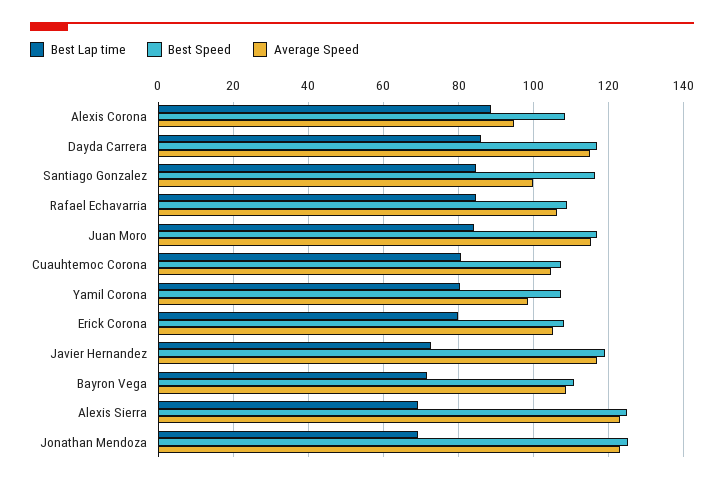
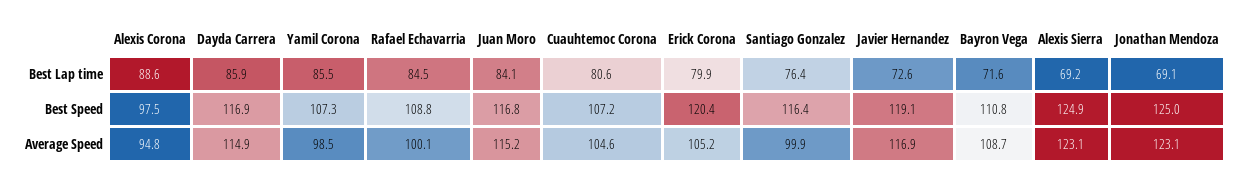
Best Speed, Alexis Corona: 108 -> 97.5
Best Lap time, Santiago Gonzalez: 84 -> 76.4
Average Speed, Rafael Echavarria: 106 -> 100.1
Best Lap time, Yamil Corona: 80 -> 85.5
Best Speed, Erick Corona: 108 -> 120.4

